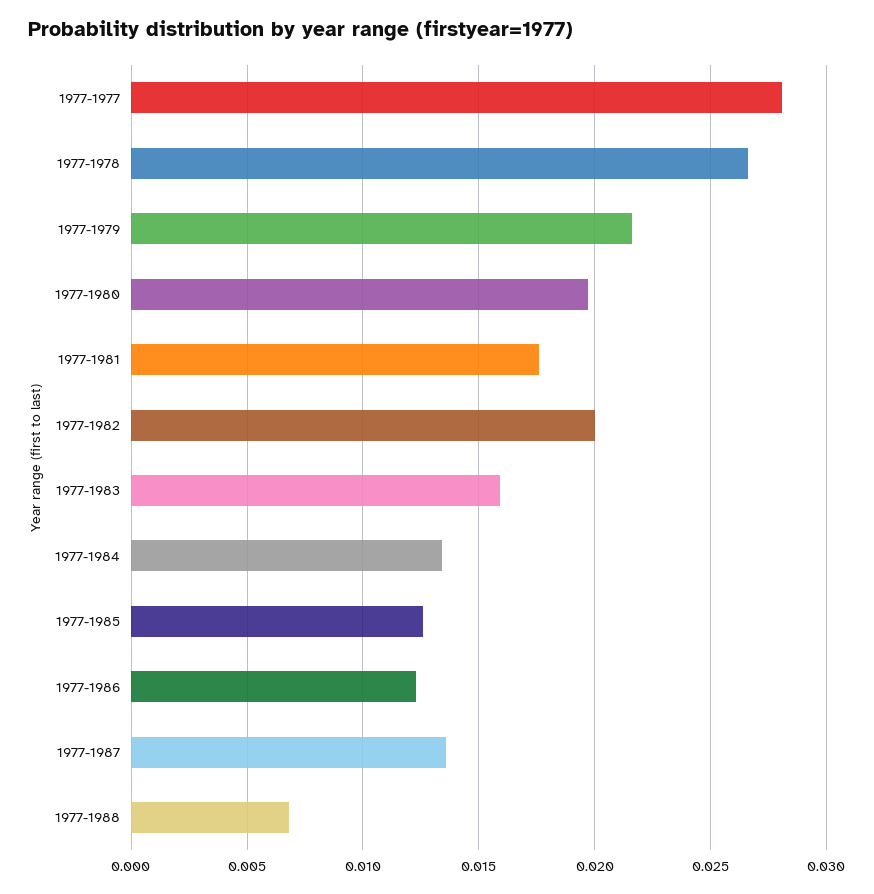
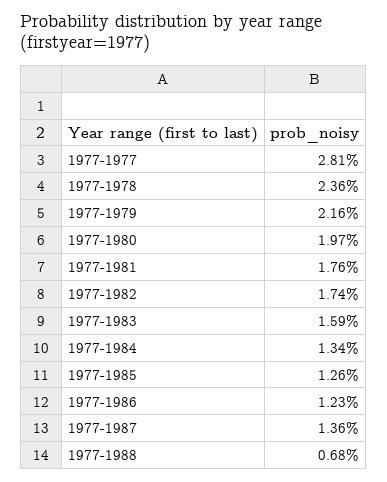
1977-1978: 0.0265 -> 0.0236
1977-1982: 0.02 -> 0.0174

